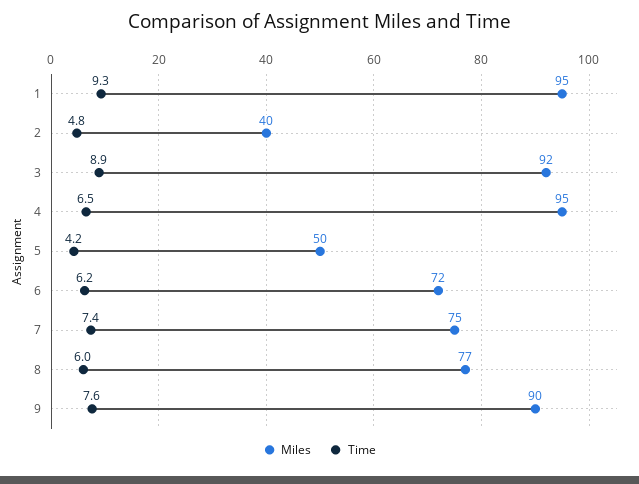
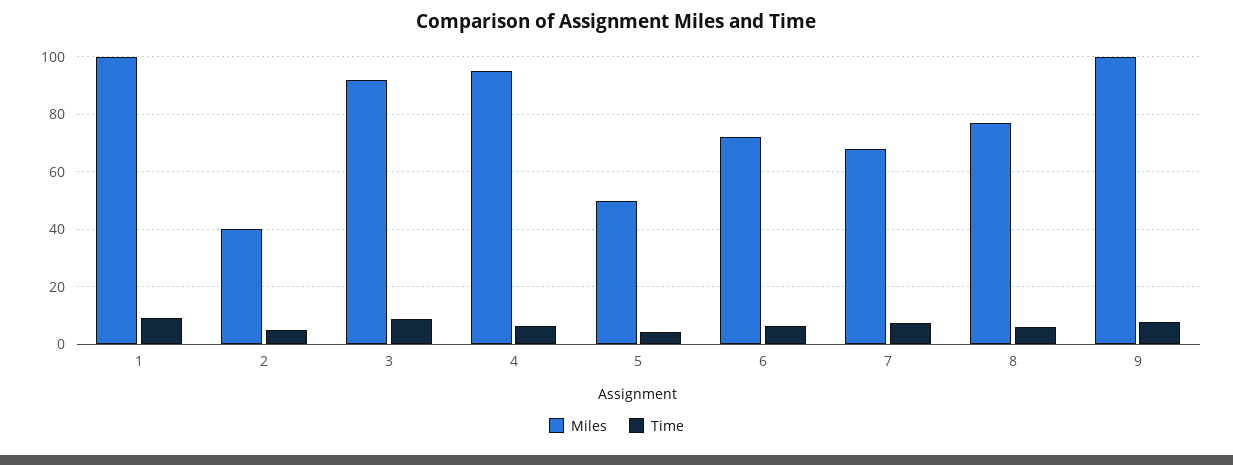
Miles, 1: 95 -> 100
Miles, 7: 75 -> 67.5
Miles, 9: 90 -> 100

